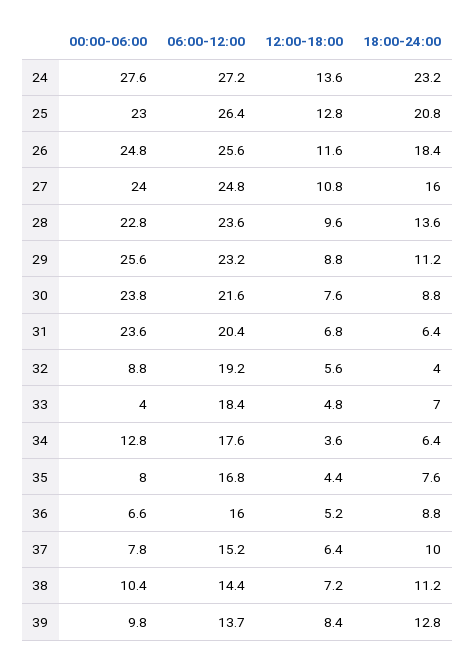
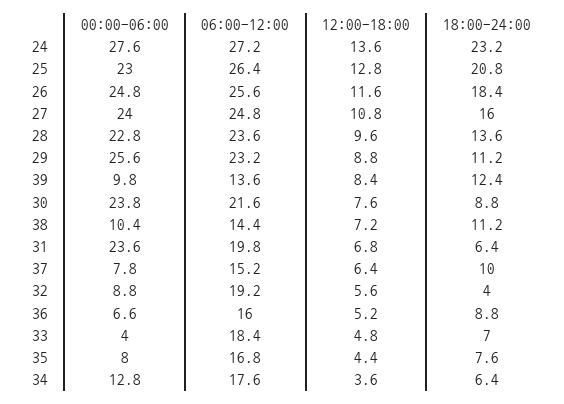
06:00-12:00, 31: 20.4 -> 19.8
06:00-12:00, 39: 13.7 -> 13.6
18:00-24:00, 39: 12.8 -> 12.4

